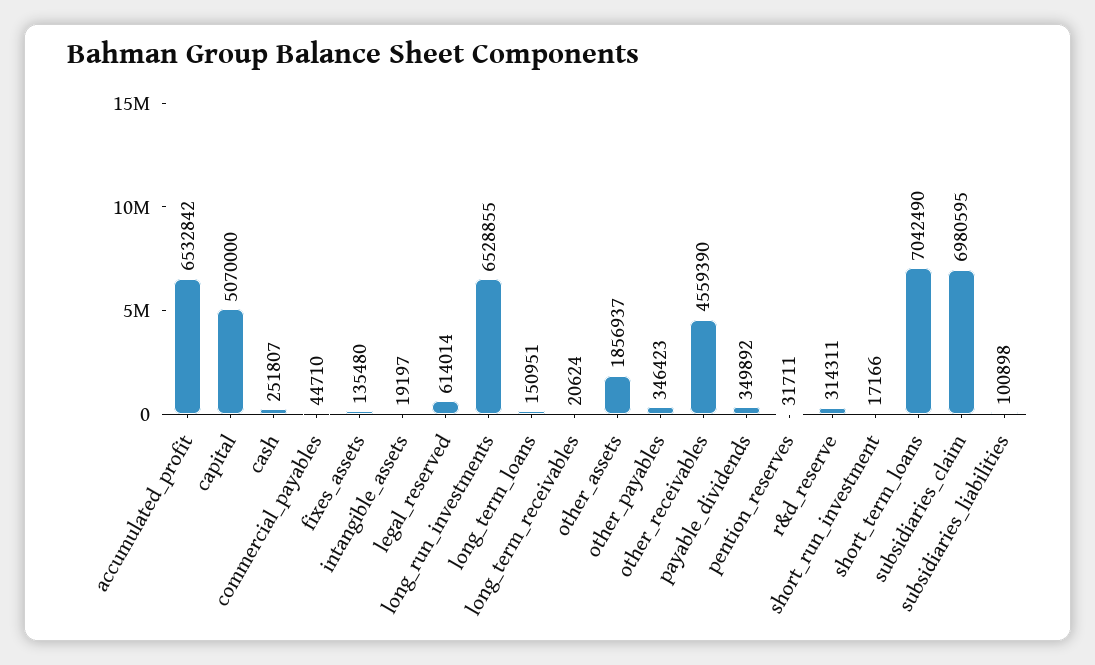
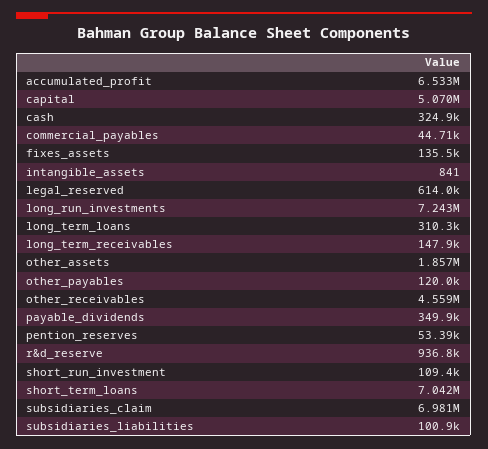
cash: 251807 -> 324900
intangible_assets: 19197 -> 841
long_run_investments: 6528855 -> 7243000
long_term_loans: 150951 -> 310300
long_term_receivables: 20624 -> 147900
other_payables: 346423 -> 120000
pention_reserves: 31711 -> 53390
r&d_reserve: 314311 -> 936800
short_run_investment: 17166 -> 109400

